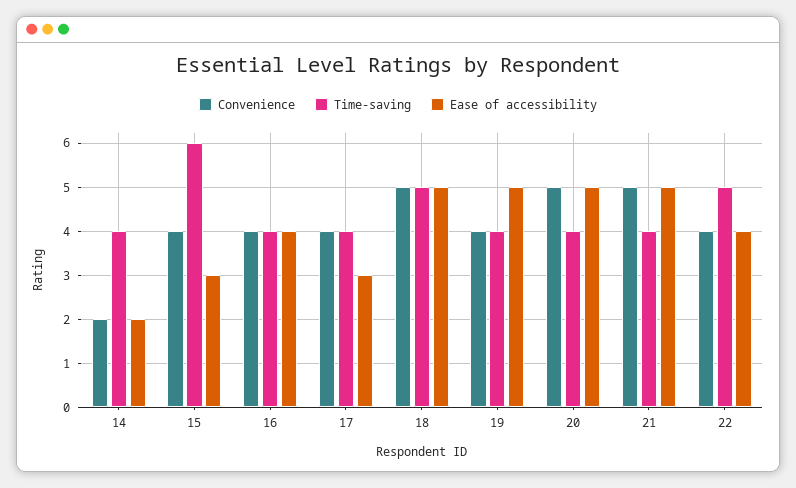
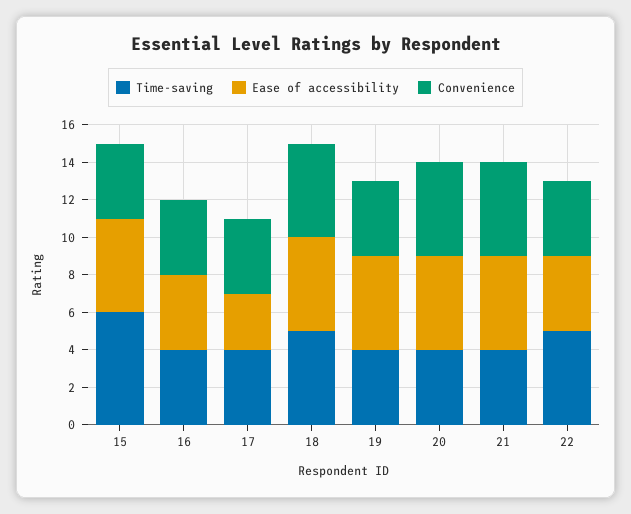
Convenience, 14: 2 -> none
Time-saving, 14: 4 -> none
Ease of accessibility, 14: 2 -> none
Ease of accessibility, 15: 3 -> 5

